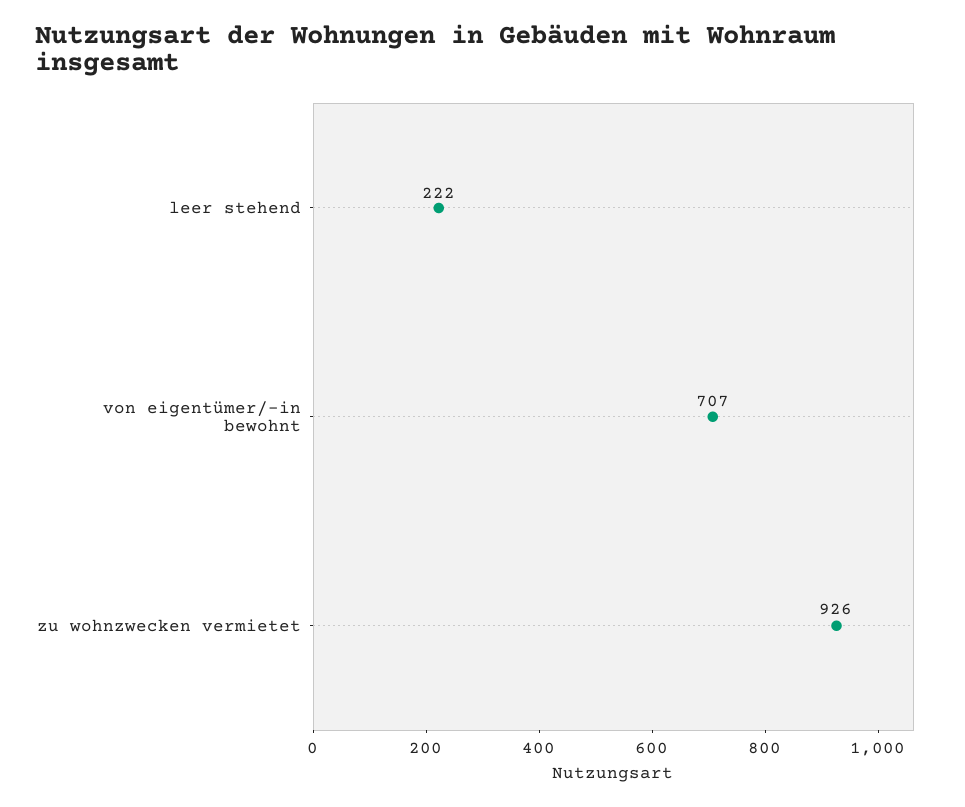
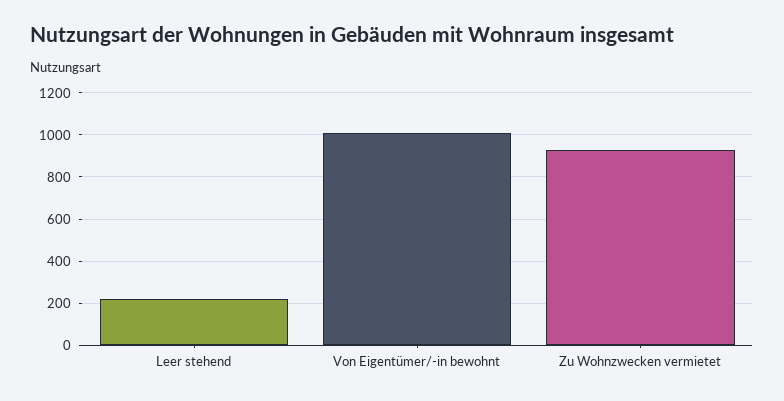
von eigentümer/-in bewohnt: 707 -> 1000

